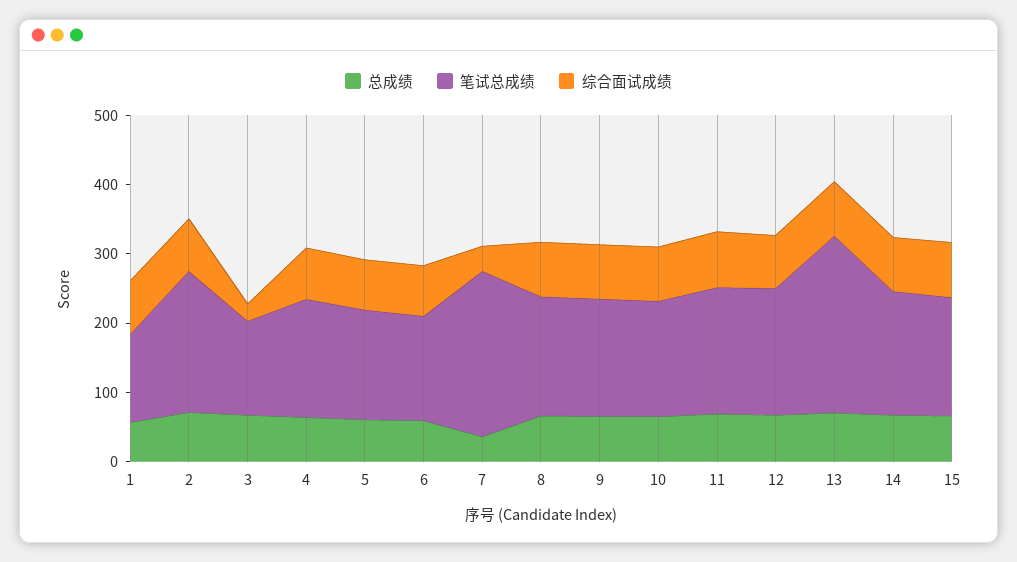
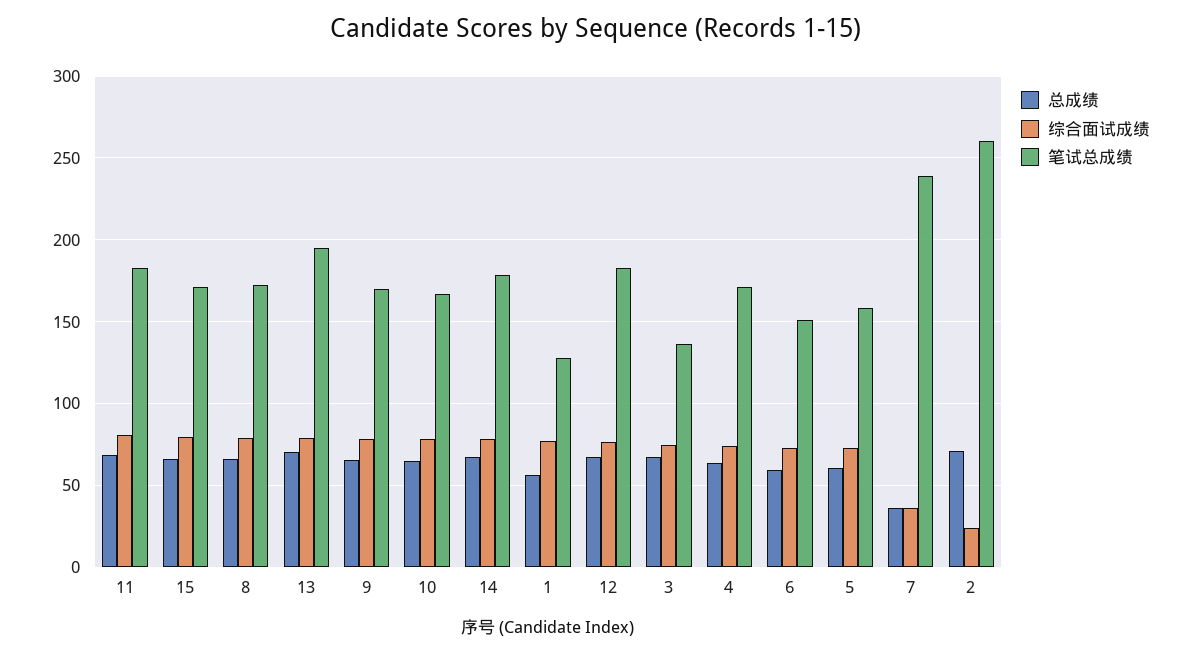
笔试总成绩, 2: 200 -> 260
综合面试成绩, 2: 80 -> 25
综合面试成绩, 3: 20 -> 75
笔试总成绩, 13: 260 -> 195

